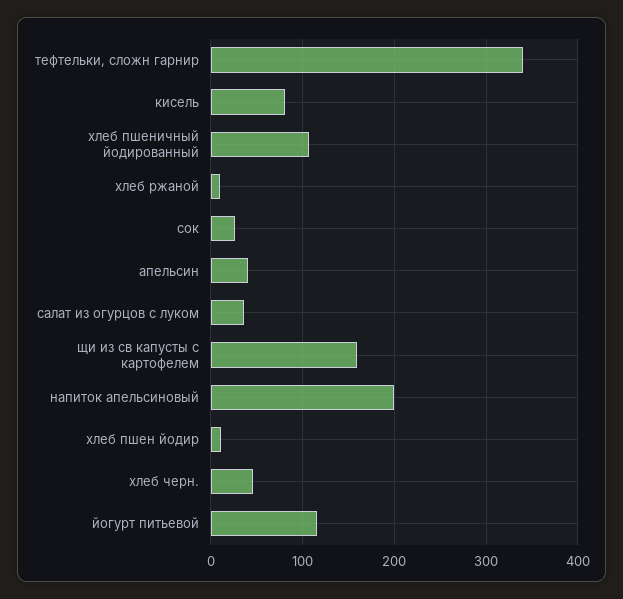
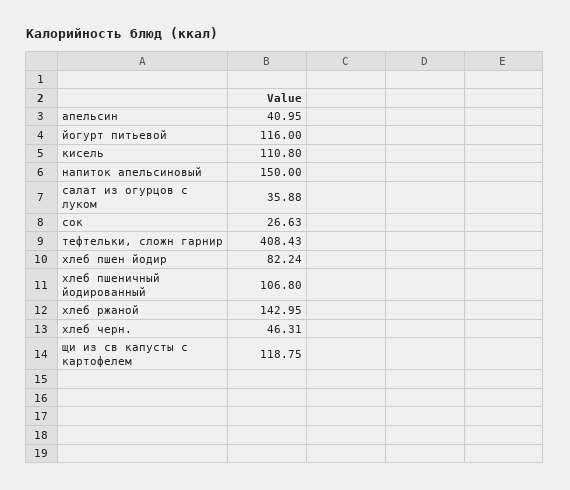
тефтельки, сложн гарнир: 340 -> 408.43
кисель: 80 -> 110.8
хлеб ржаной: 10 -> 142.95
щи из св капусты с картофелем: 160 -> 118.75
напиток апельсиновый: 200 -> 150
хлеб пшен йодир: 10 -> 82.24

